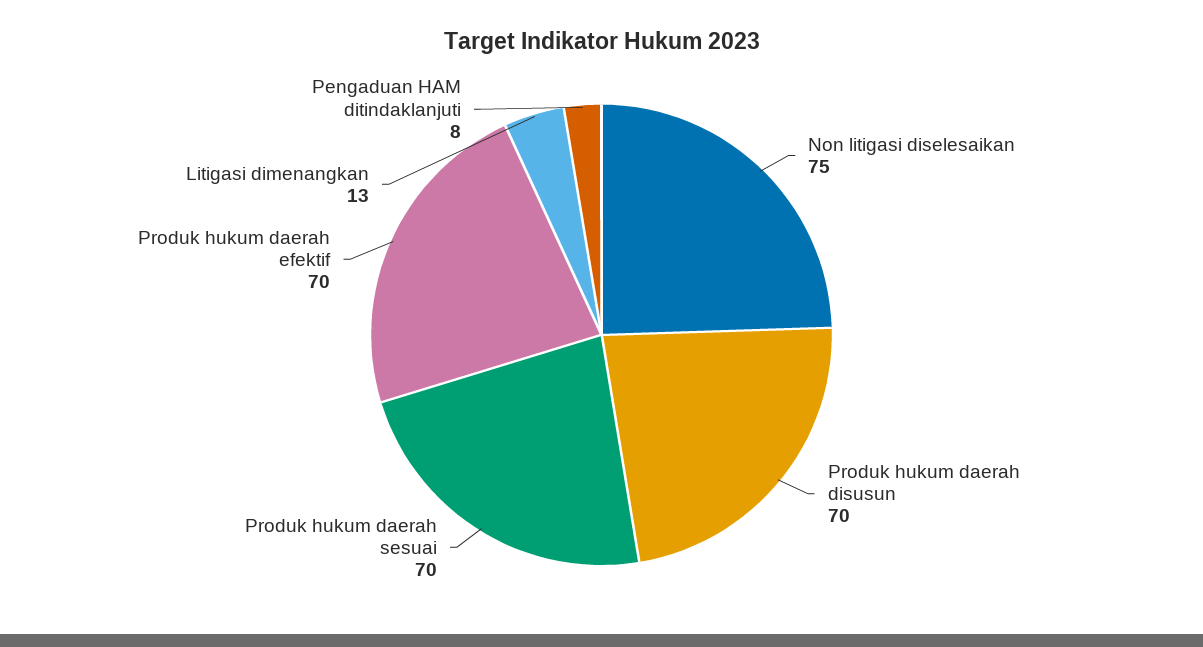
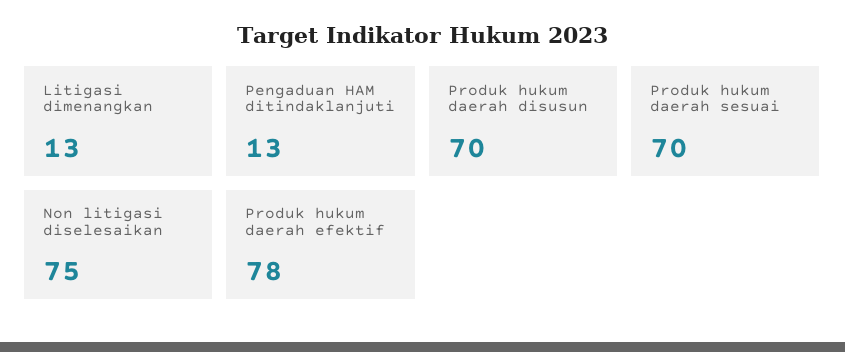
Produk hukum daerah efektif: 70 -> 78
Pengaduan HAM ditindaklanjuti: 8 -> 13

